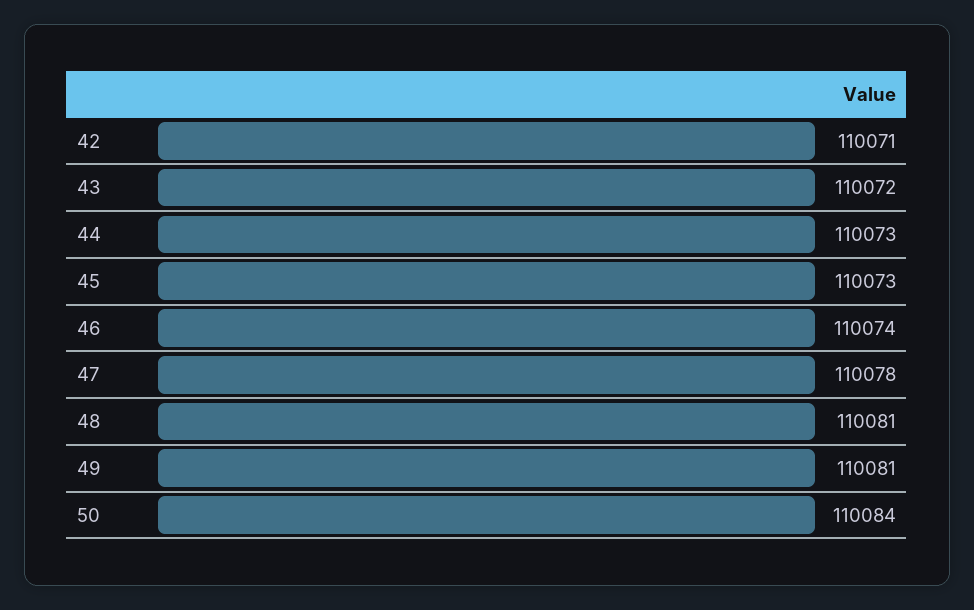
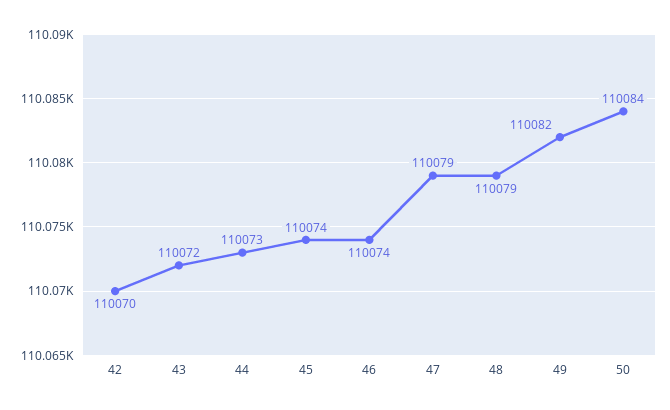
42: 110071 -> 110070
45: 110073 -> 110074
47: 110078 -> 110079
48: 110081 -> 110079
49: 110081 -> 110082

